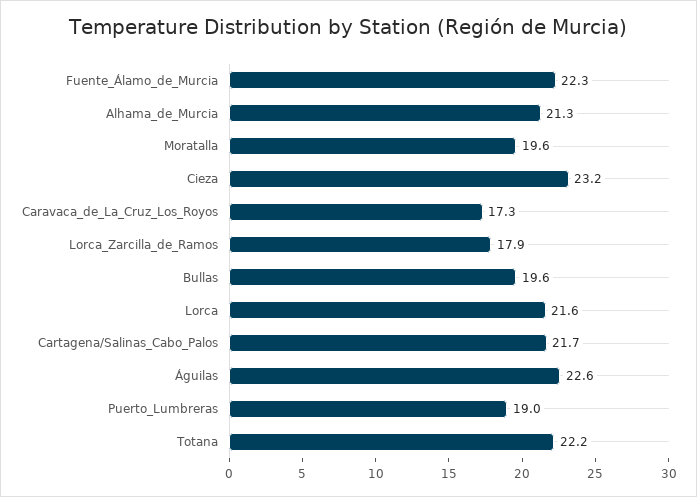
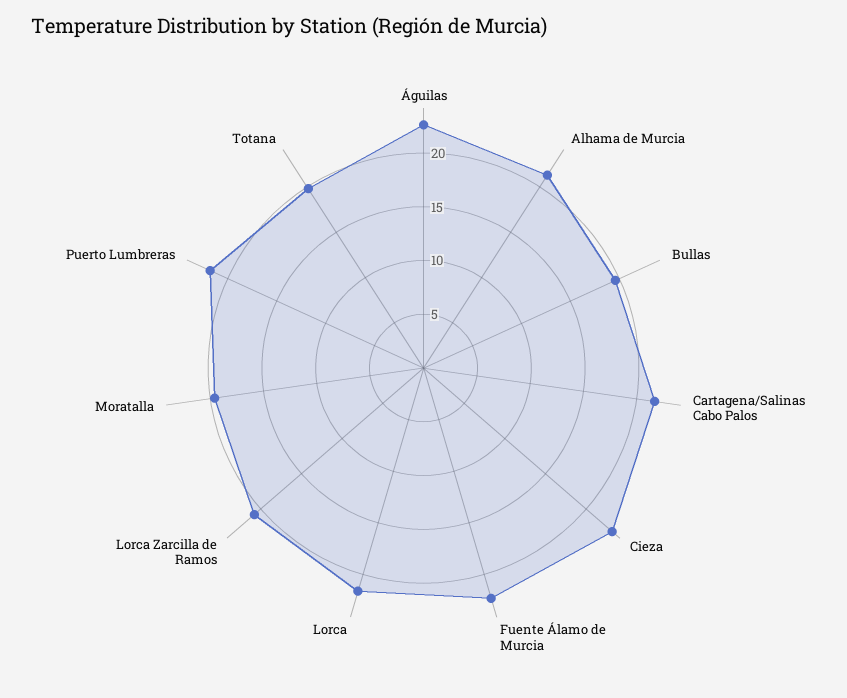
Caravaca_de_La_Cruz_Los_Royos: 17.3 -> none
Lorca_Zarcilla_de_Ramos: 17.9 -> 21
Puerto_Lumbreras: 19 -> 22
Totana: 22.2 -> 20

